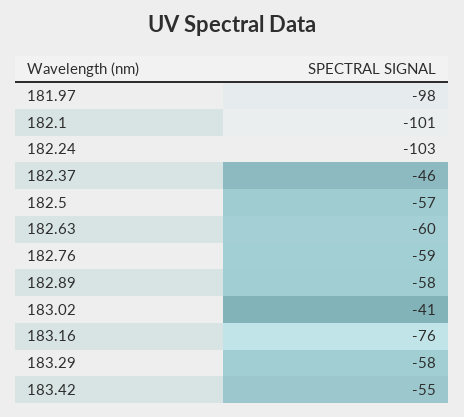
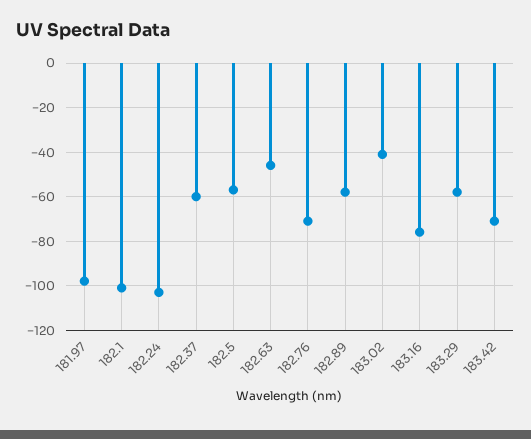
182.37: -46 -> -60
182.63: -60 -> -45
182.76: -59 -> -70
183.42: -55 -> -70

